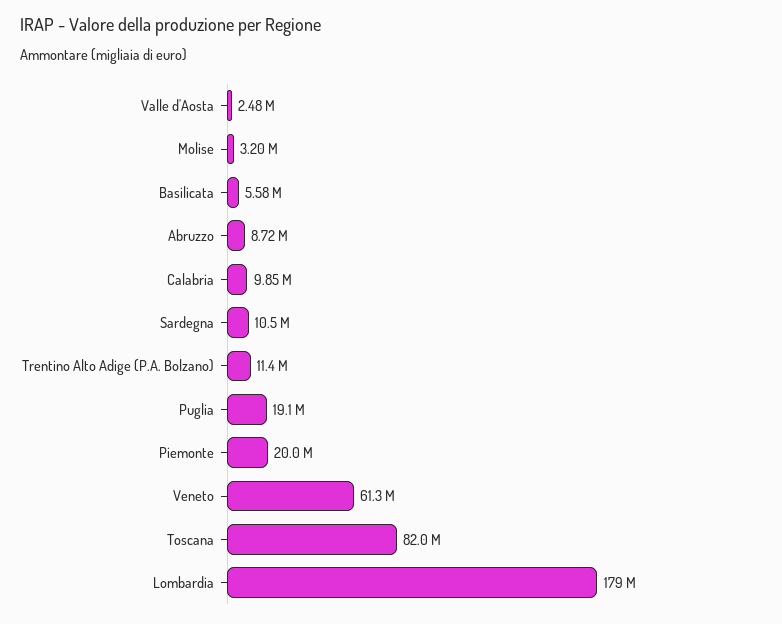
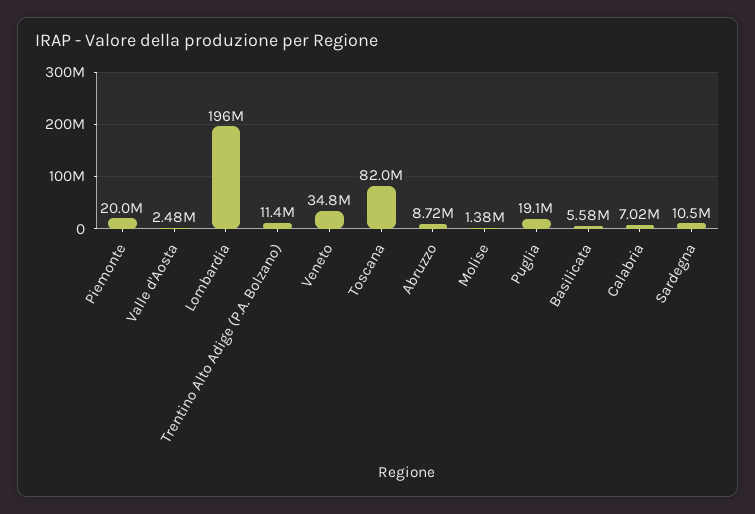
Molise: 3200000 -> 1380000
Calabria: 9850000 -> 7020000
Veneto: 61300000 -> 34800000
Lombardia: 179000000 -> 196000000

